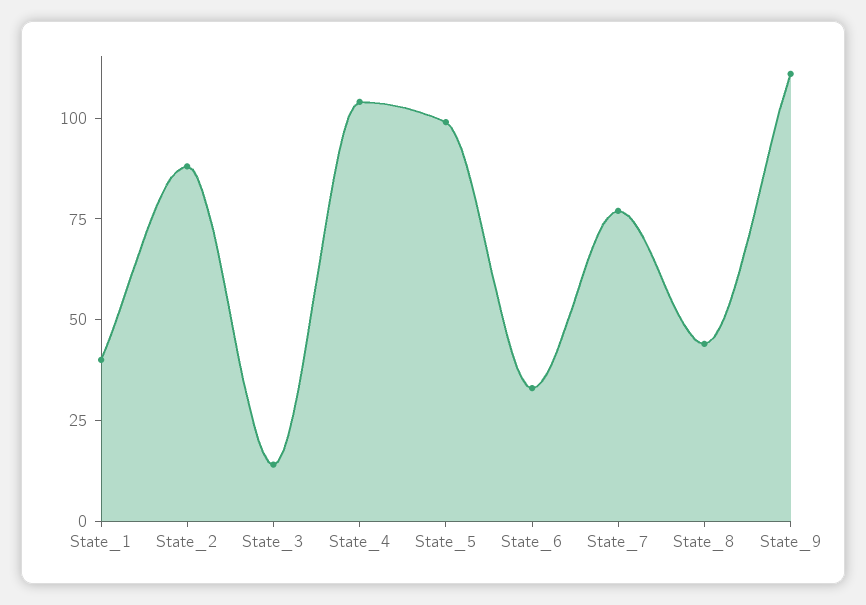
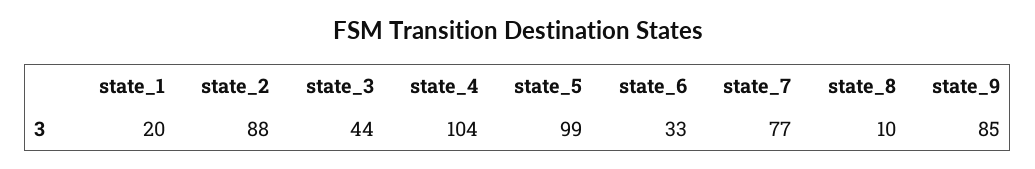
State_1: 40 -> 20
State_3: 15 -> 44
State_8: 45 -> 10
State_9: 110 -> 85

